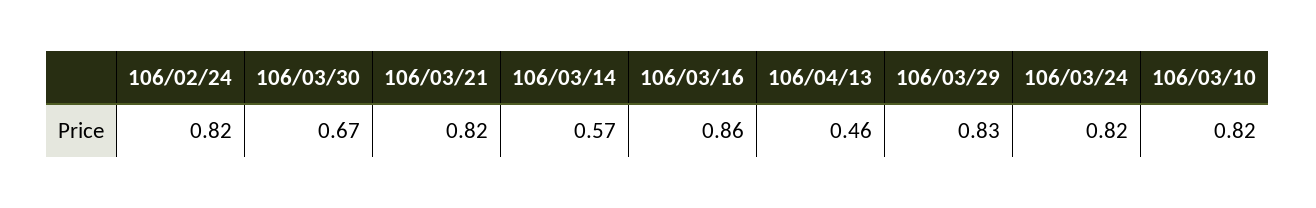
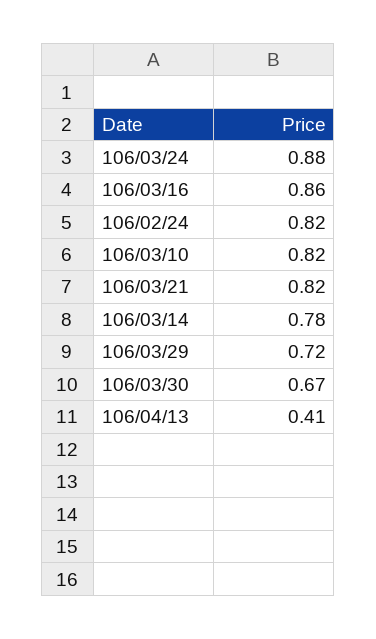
106/03/14: 0.57 -> 0.78
106/04/13: 0.46 -> 0.41
106/03/29: 0.83 -> 0.72
106/03/24: 0.82 -> 0.88

